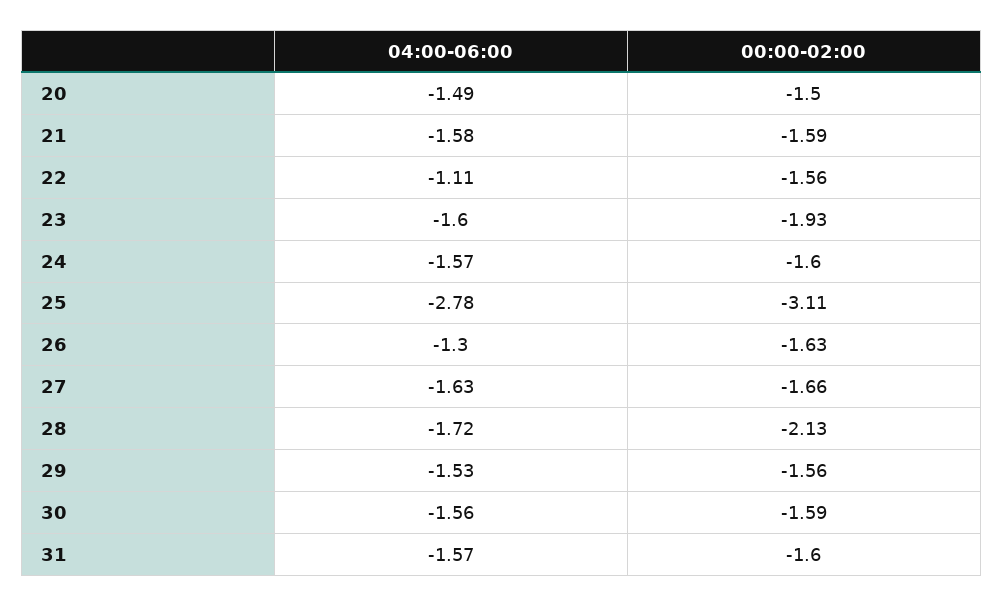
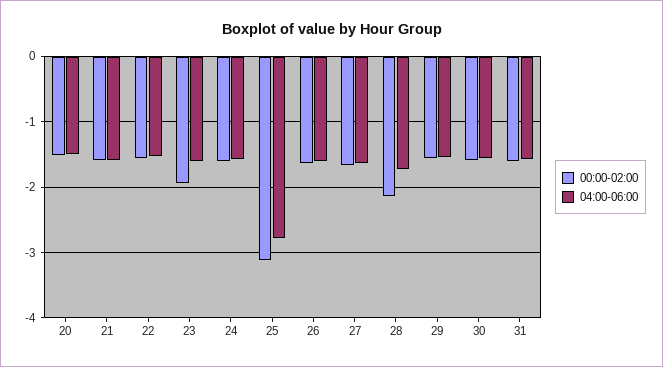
04:00-06:00, 22: -1.11 -> -1.5
04:00-06:00, 26: -1.3 -> -1.6

